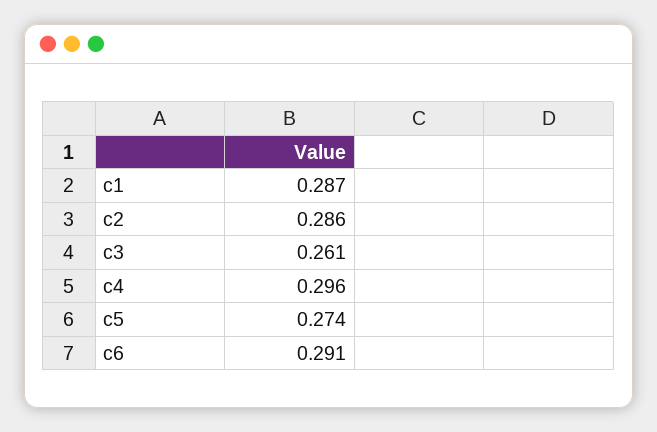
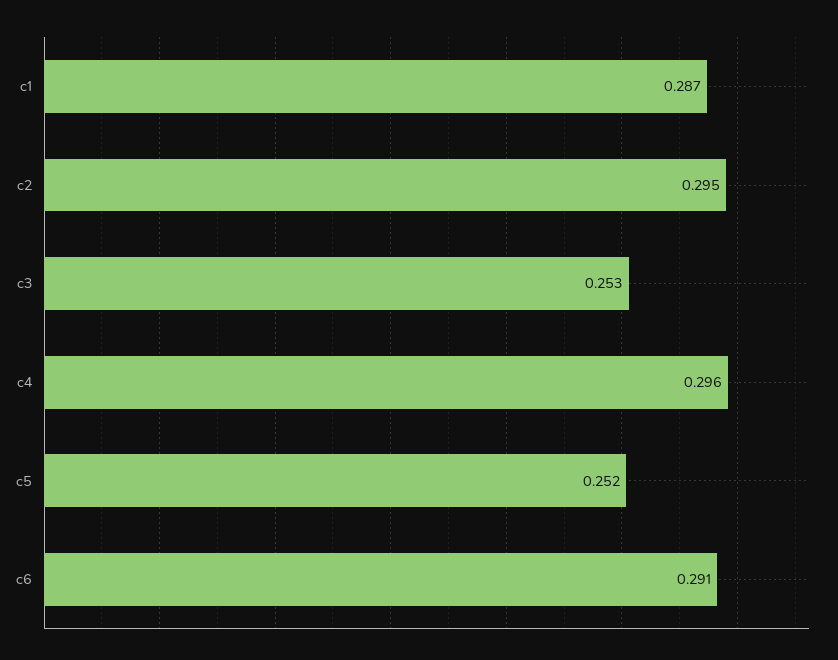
c2: 0.286 -> 0.295
c3: 0.261 -> 0.253
c5: 0.274 -> 0.252

